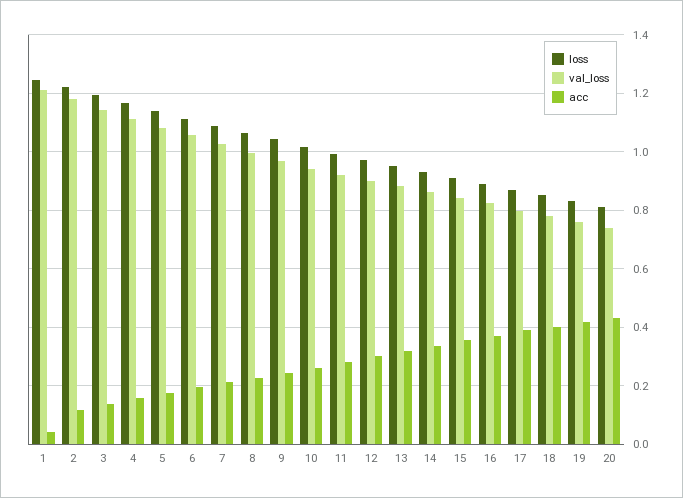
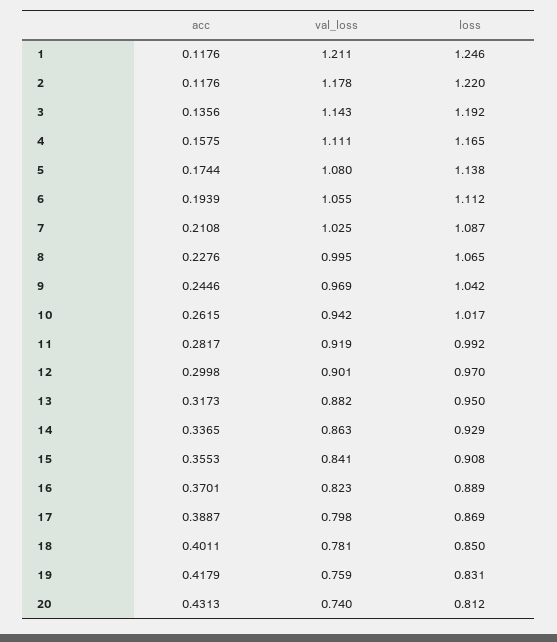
acc, 1: 0.05 -> 0.1176

